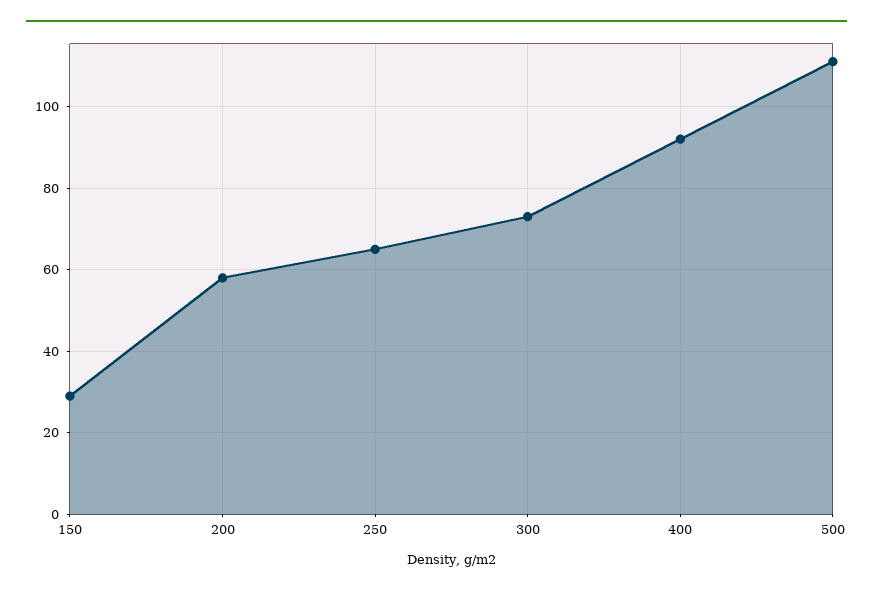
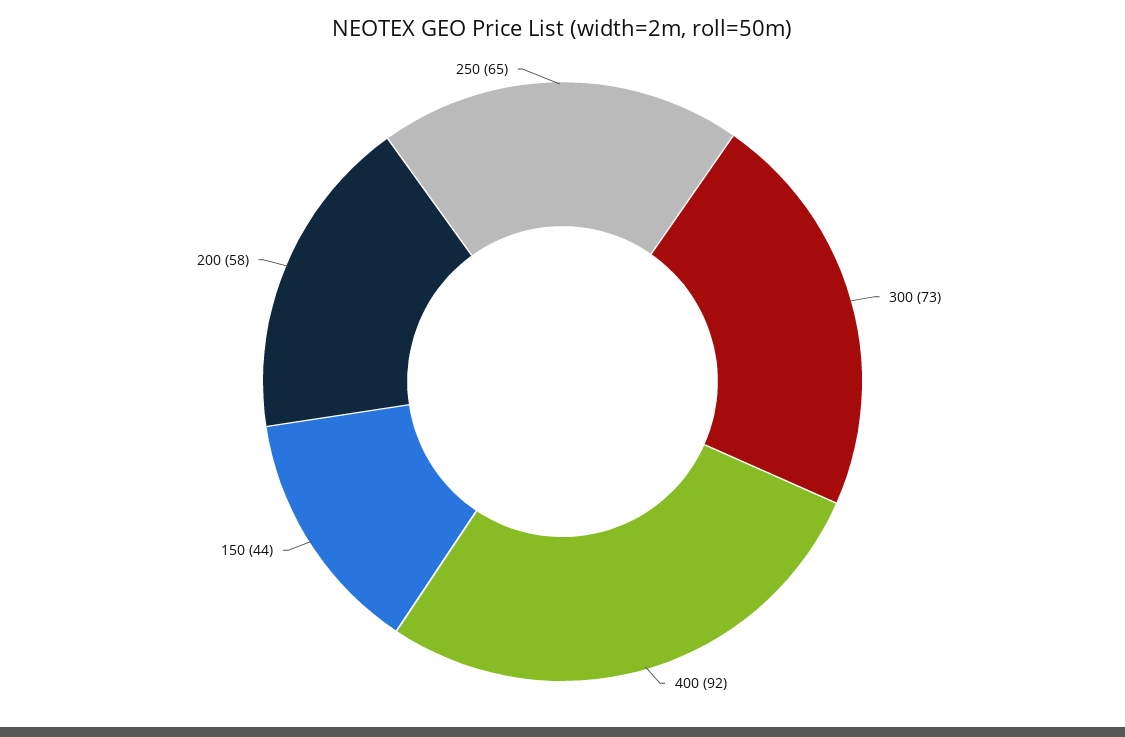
150: 30 -> 44
500: 110 -> none

